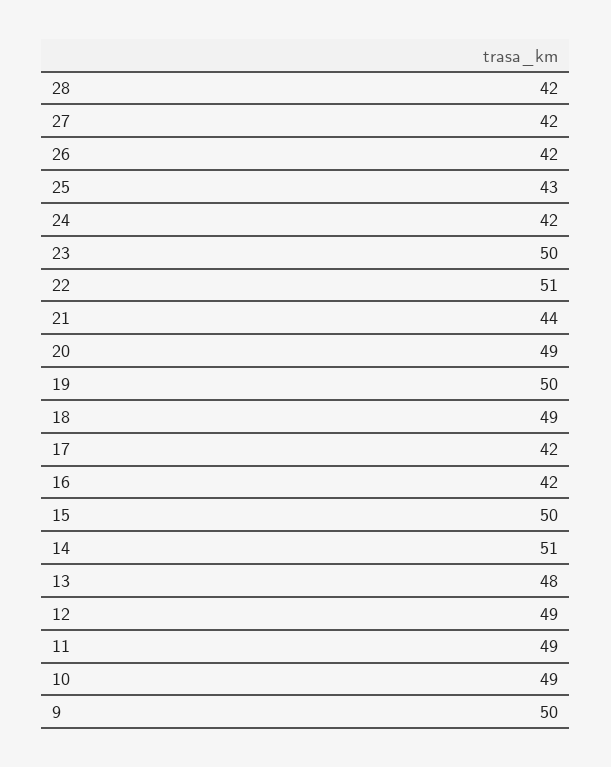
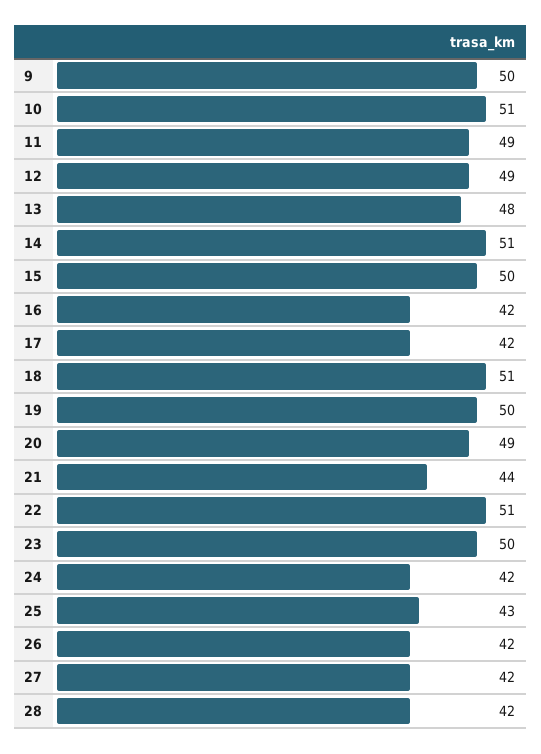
18: 49 -> 51
10: 49 -> 51

